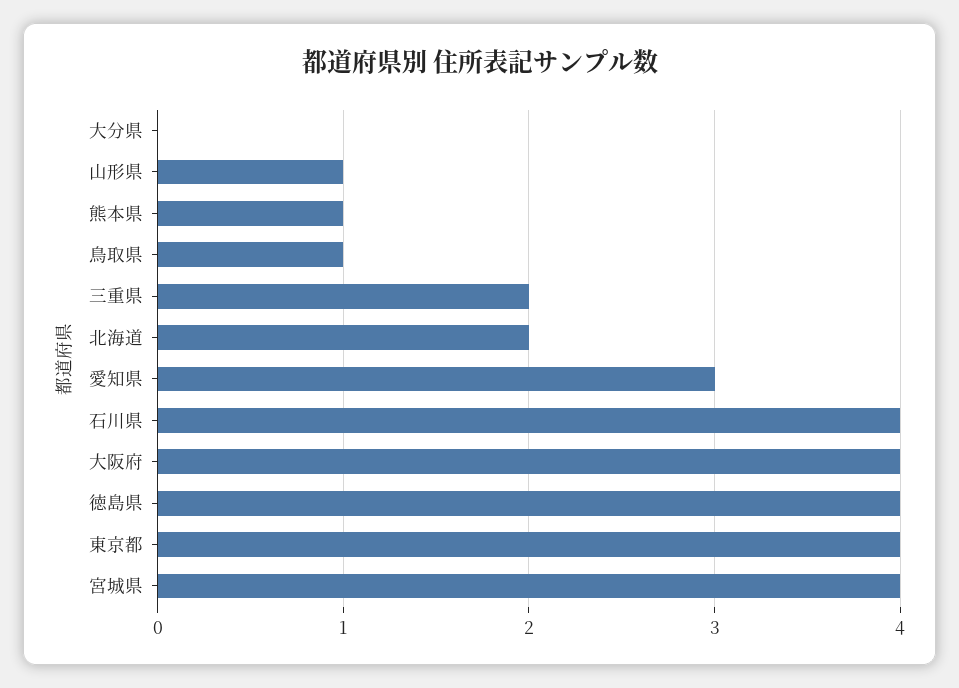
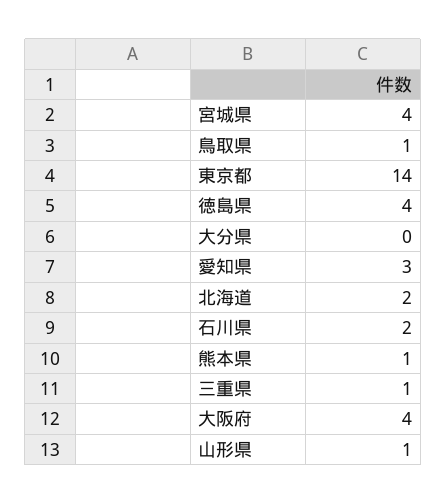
三重県: 2 -> 1
石川県: 4 -> 2
東京都: 4 -> 14

